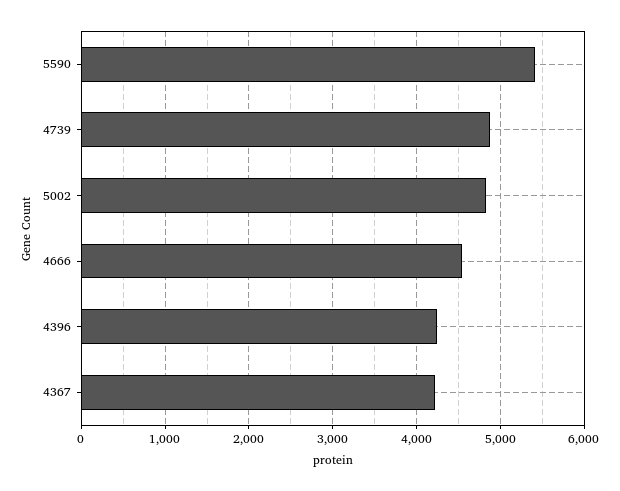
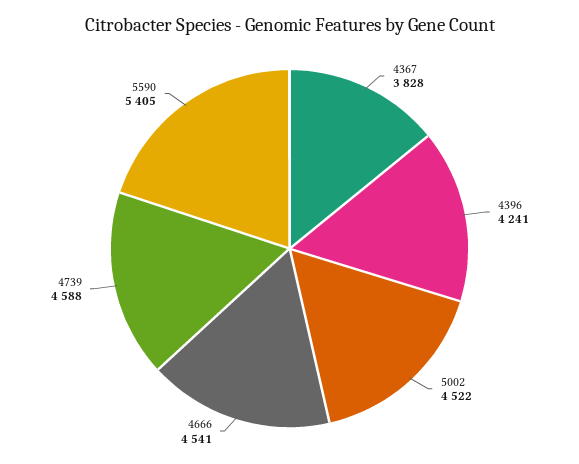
4739: 4900 -> 4588
5002: 4800 -> 4522
4367: 4200 -> 3828

